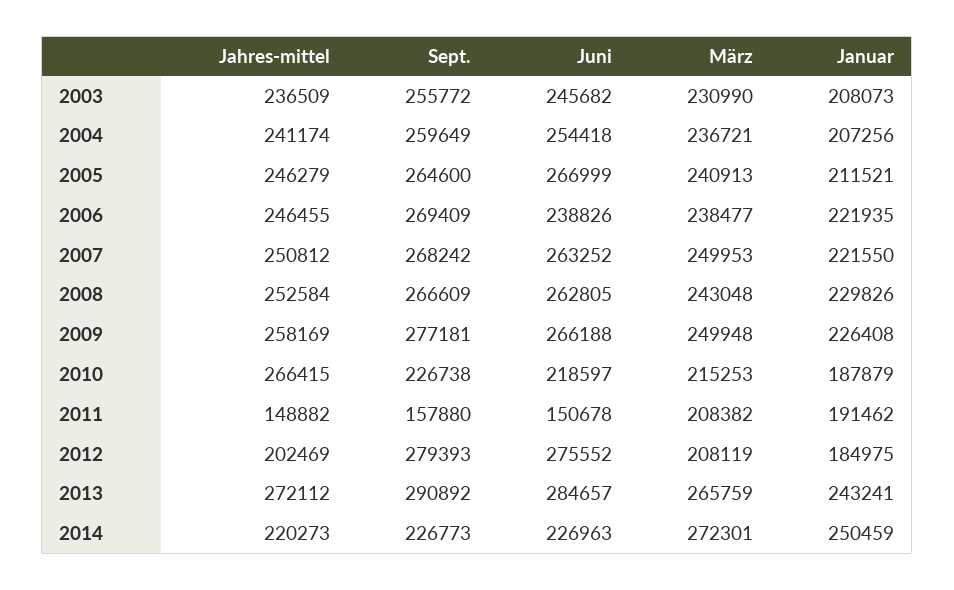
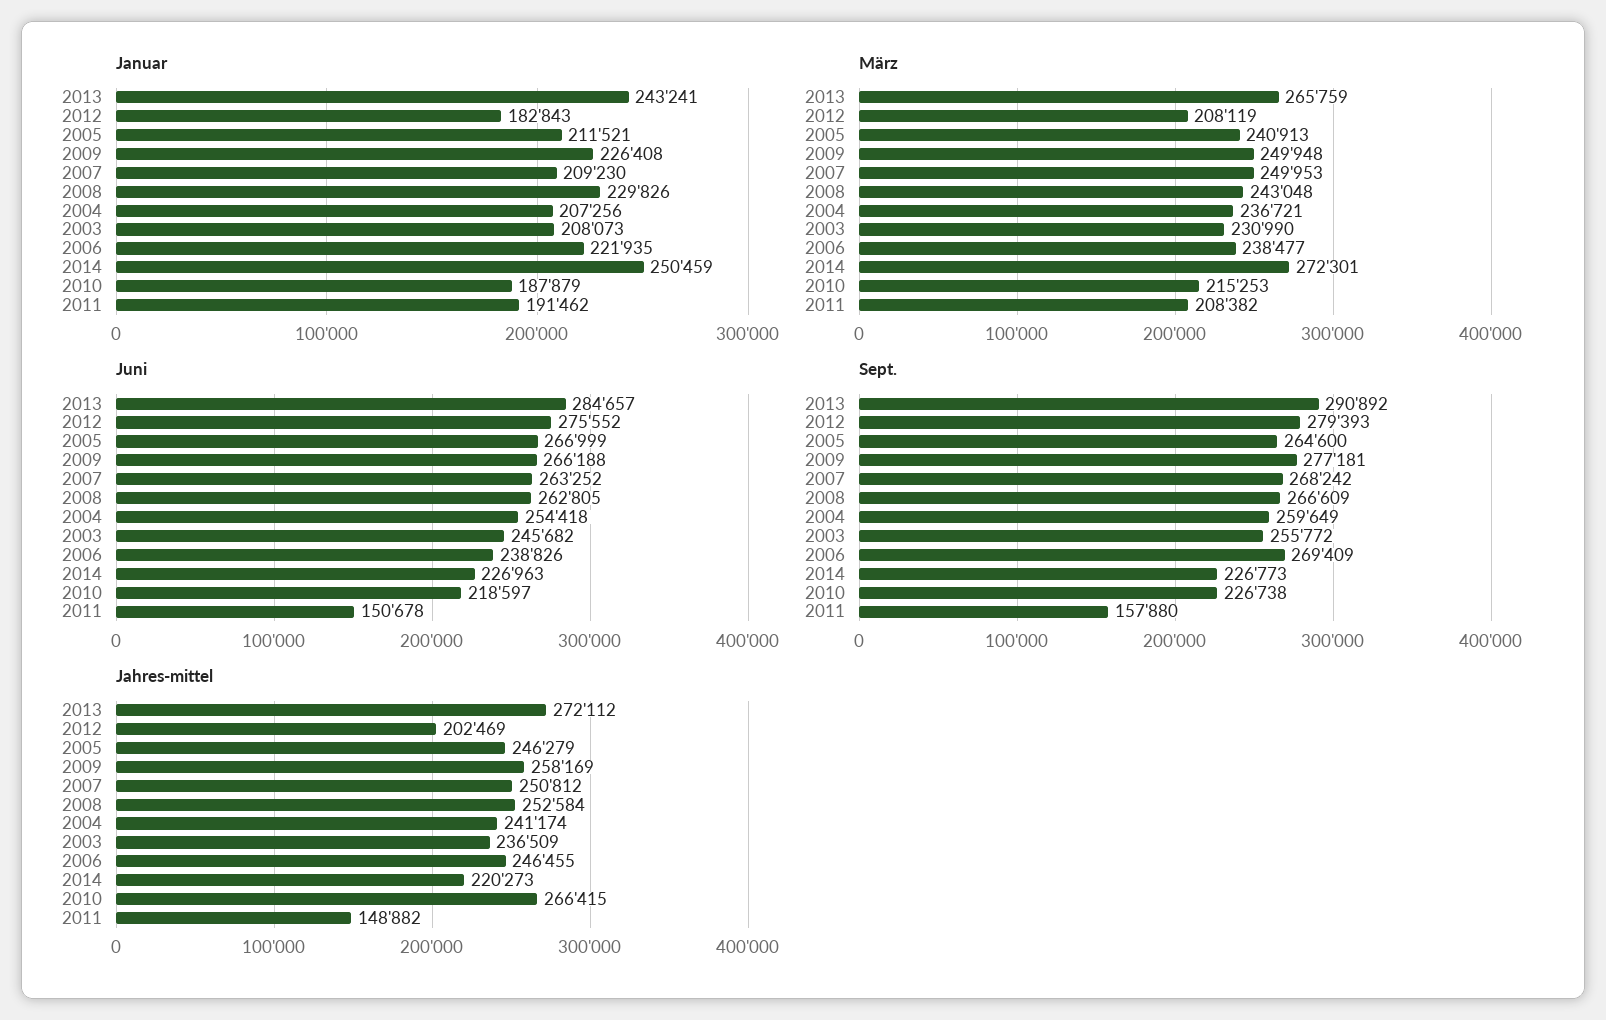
Januar, 2007: 221550 -> 209230
Januar, 2012: 184975 -> 182843

